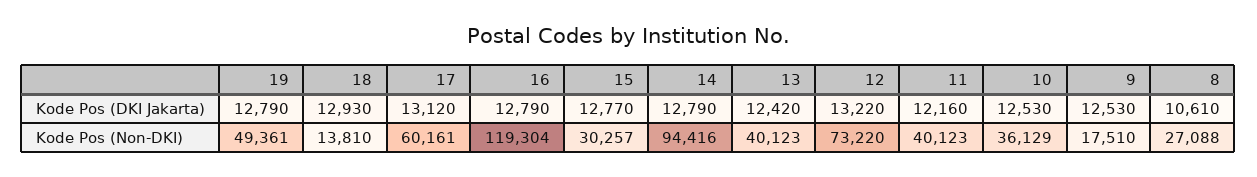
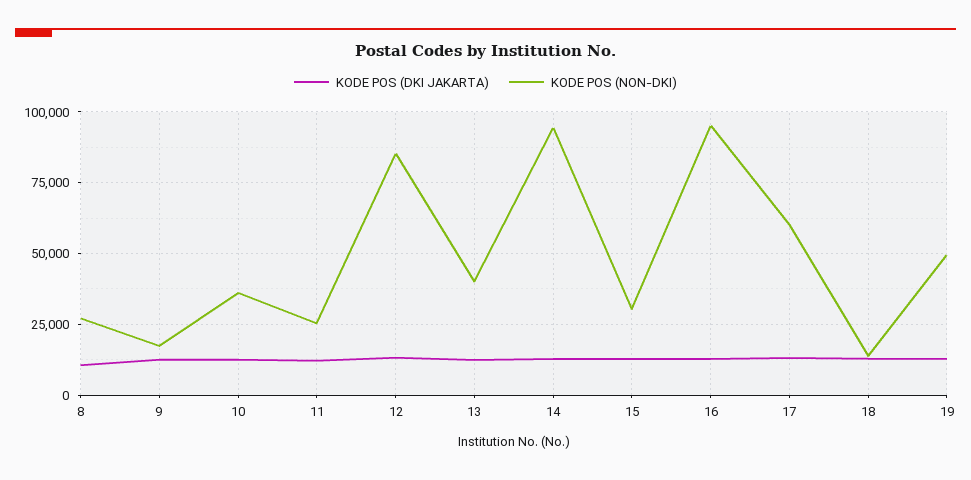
Kode Pos (Non-DKI), 16: 119304 -> 95000
Kode Pos (Non-DKI), 12: 73220 -> 85000
Kode Pos (Non-DKI), 11: 40123 -> 25000

